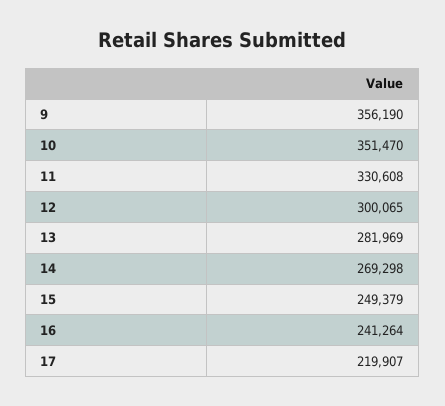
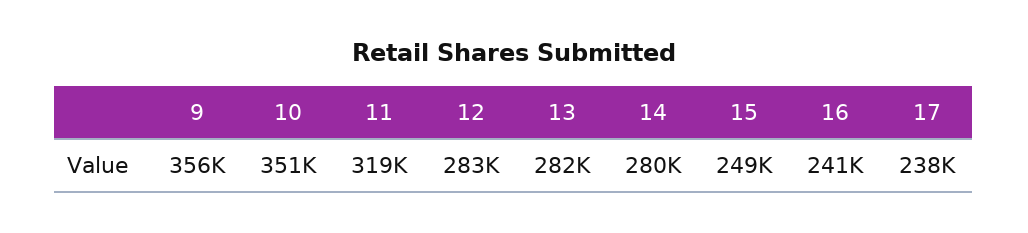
11: 330608 -> 319000
12: 300065 -> 283000
14: 269298 -> 280000
17: 219907 -> 238000

